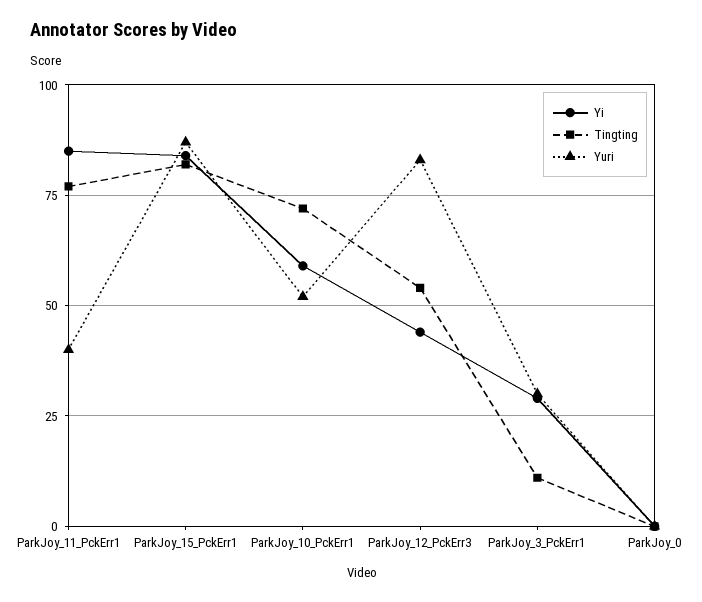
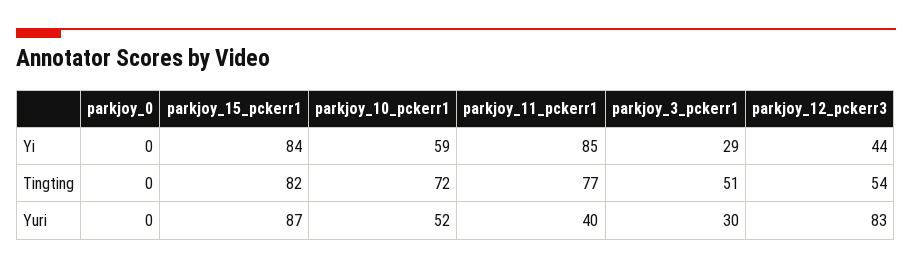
Tingting, ParkJoy_3_PckErr1: 10 -> 51

